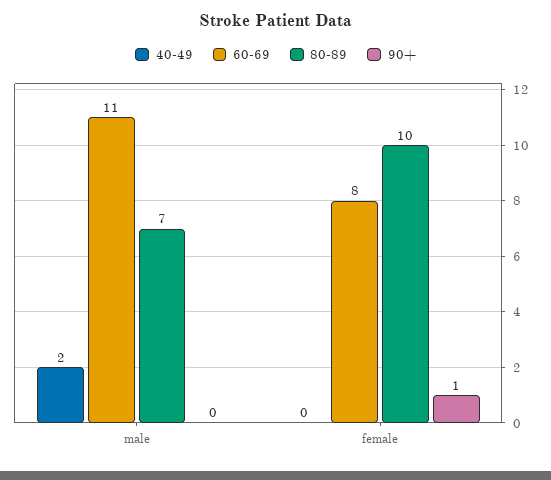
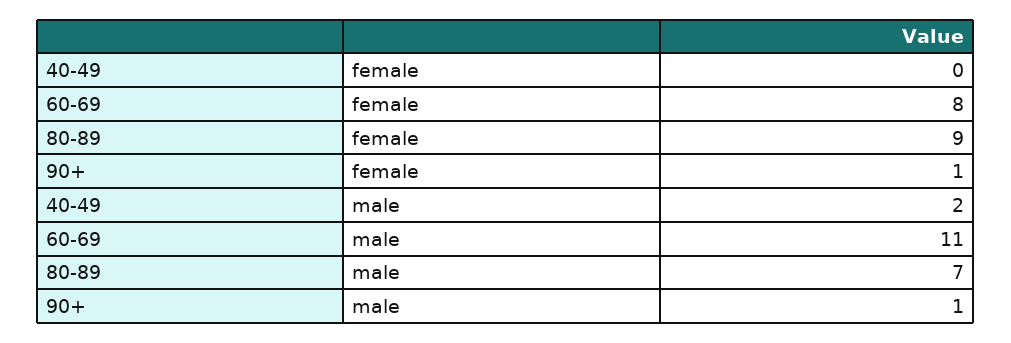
90+, male: 0 -> 1
80-89, female: 10 -> 9

